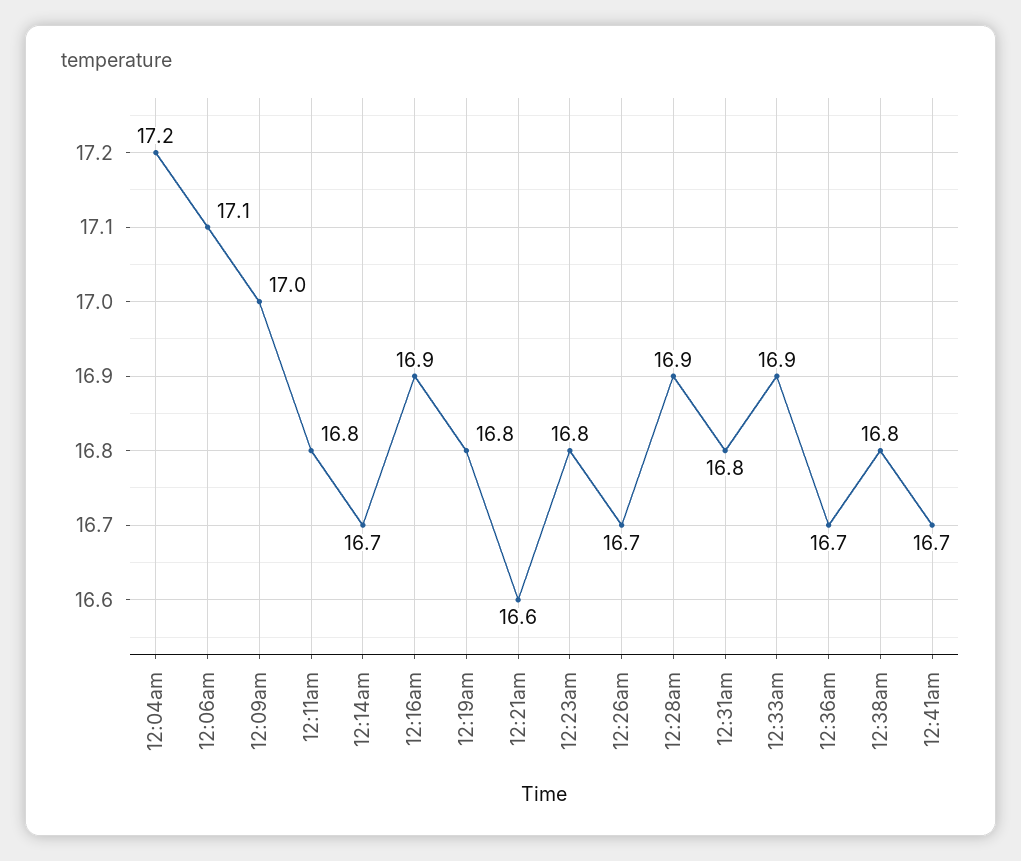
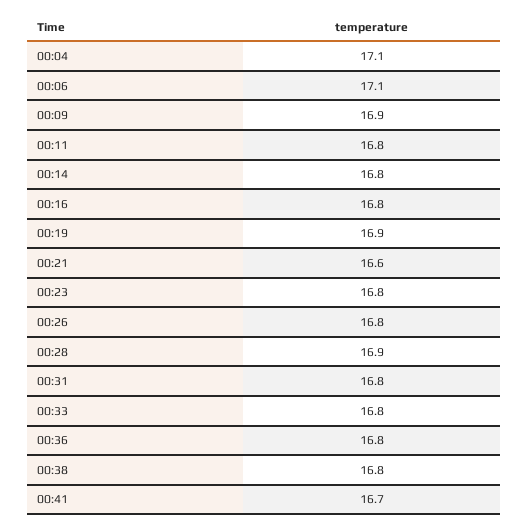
12:04am: 17.2 -> 17.1
12:09am: 17 -> 16.9
12:14am: 16.7 -> 16.8
12:16am: 16.9 -> 16.8
12:19am: 16.8 -> 16.9
12:26am: 16.7 -> 16.8
12:33am: 16.9 -> 16.8
12:36am: 16.7 -> 16.8

